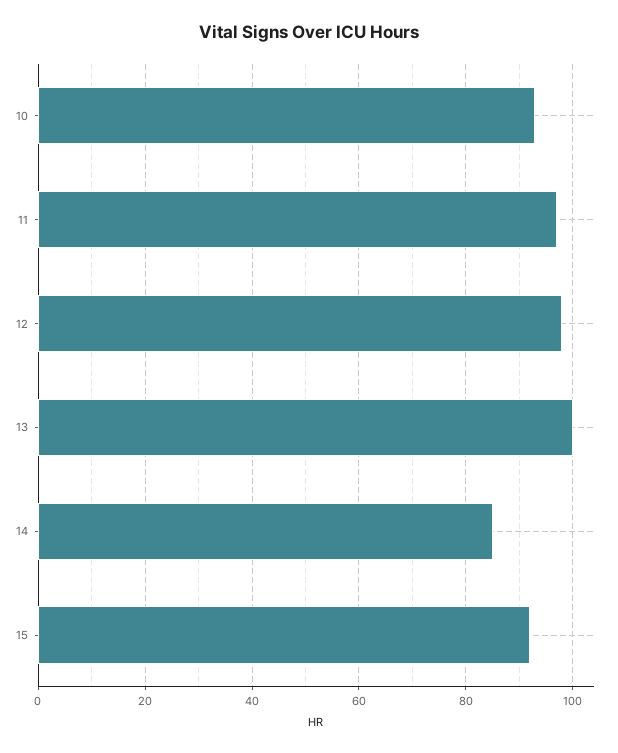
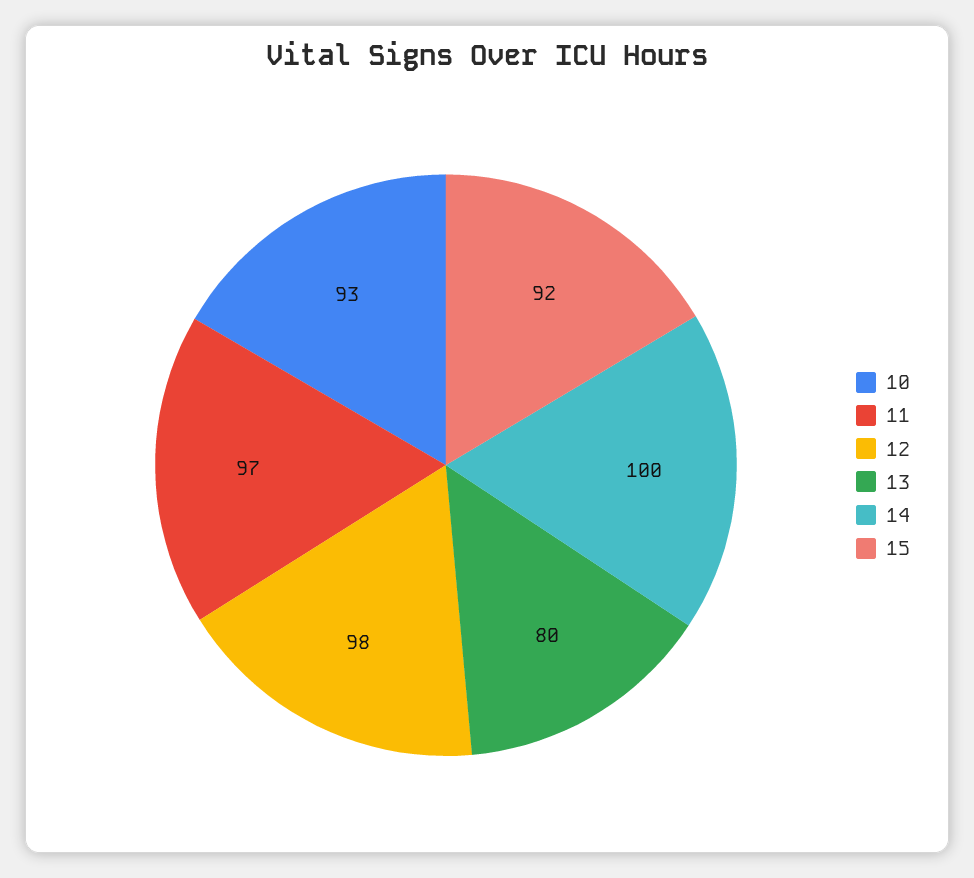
13: 100 -> 80
14: 85 -> 100

